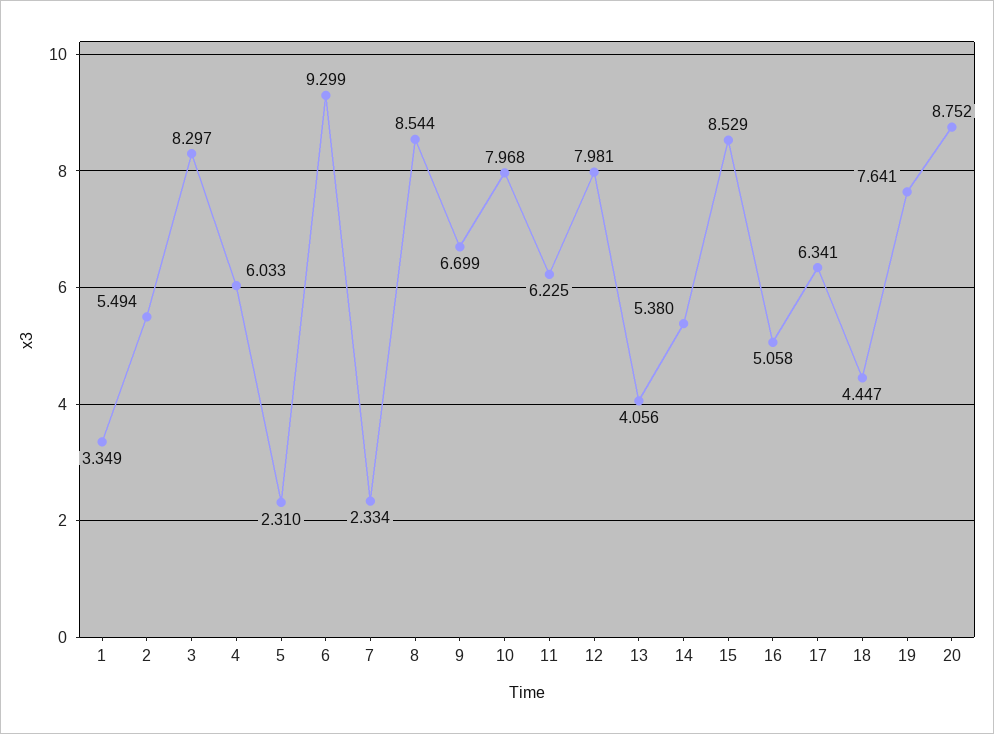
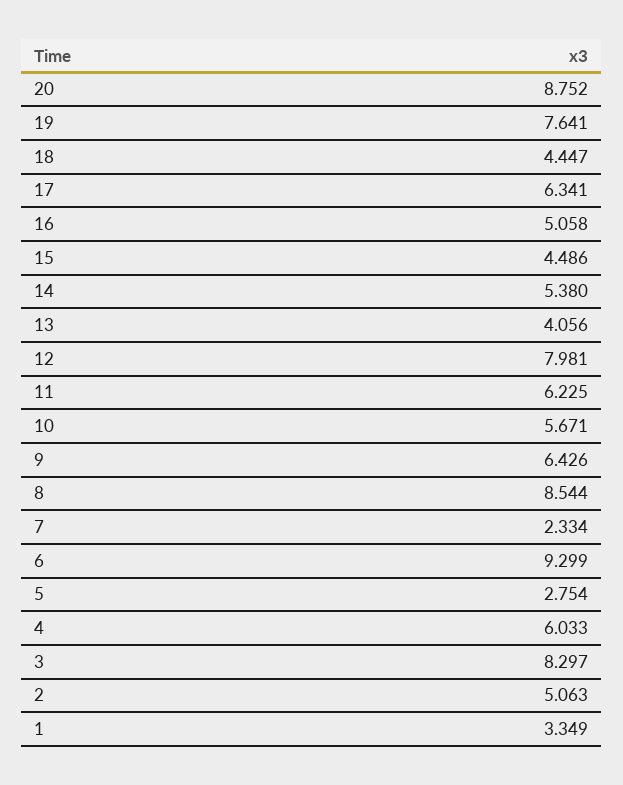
2: 5.494 -> 5.063
5: 2.31 -> 2.754
9: 6.699 -> 6.426
10: 7.968 -> 5.671
15: 8.529 -> 4.486

